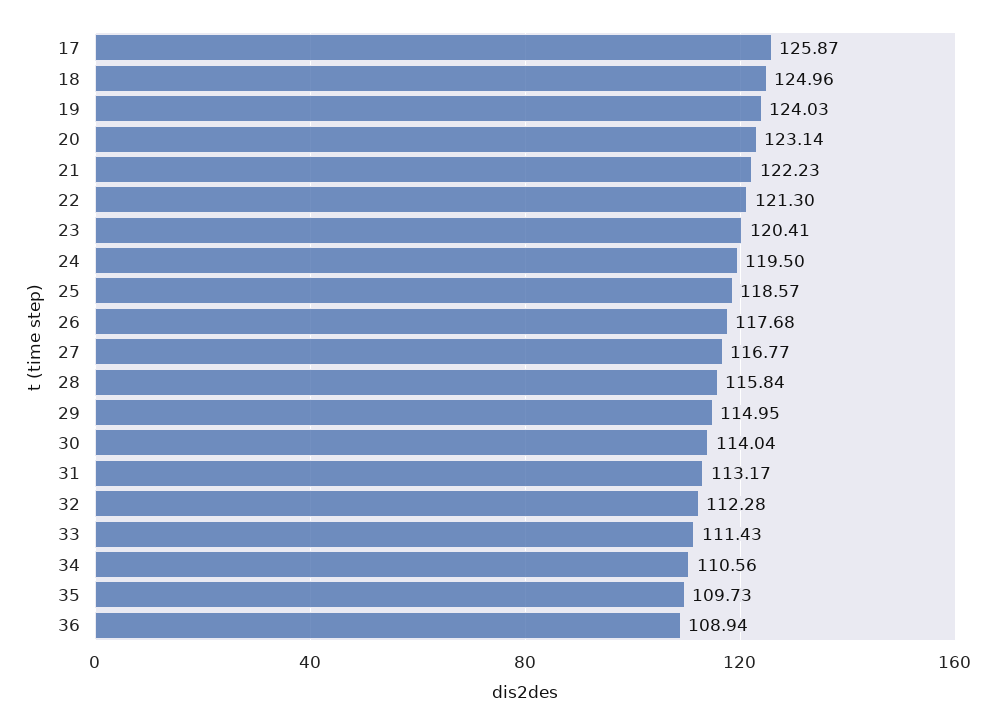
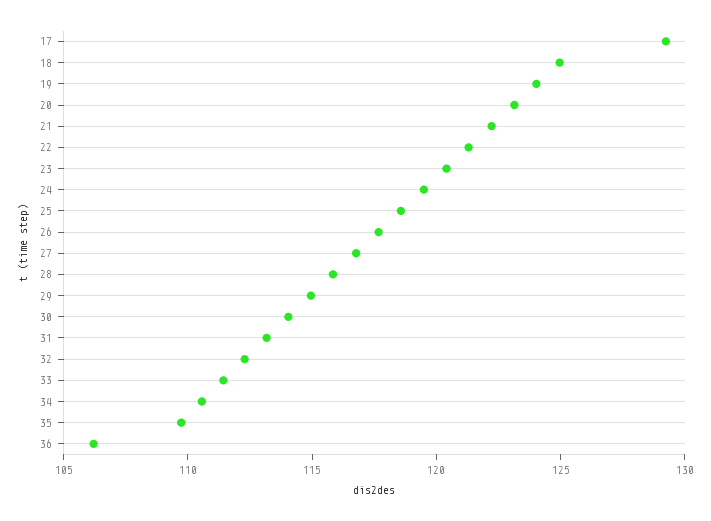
17: 125.87 -> 129
36: 108.94 -> 106

